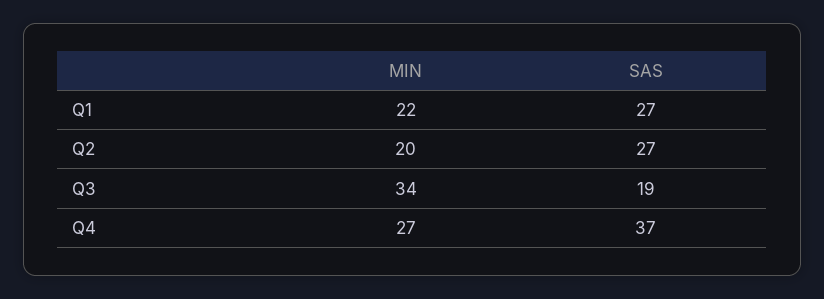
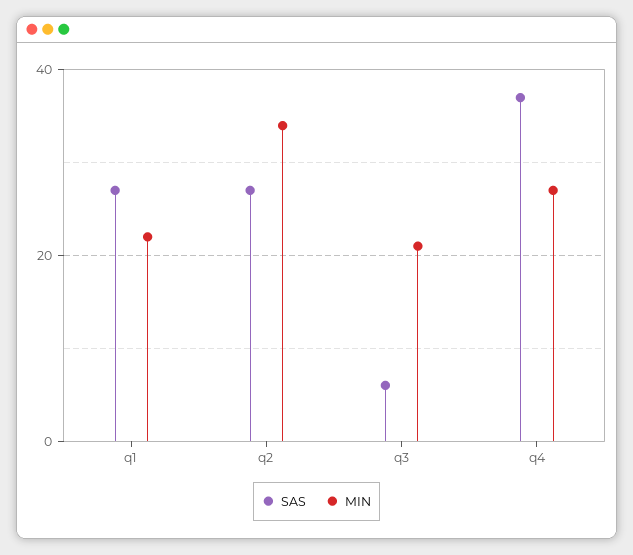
MIN, Q2: 20 -> 35
MIN, Q3: 34 -> 20
SAS, Q3: 19 -> 5

